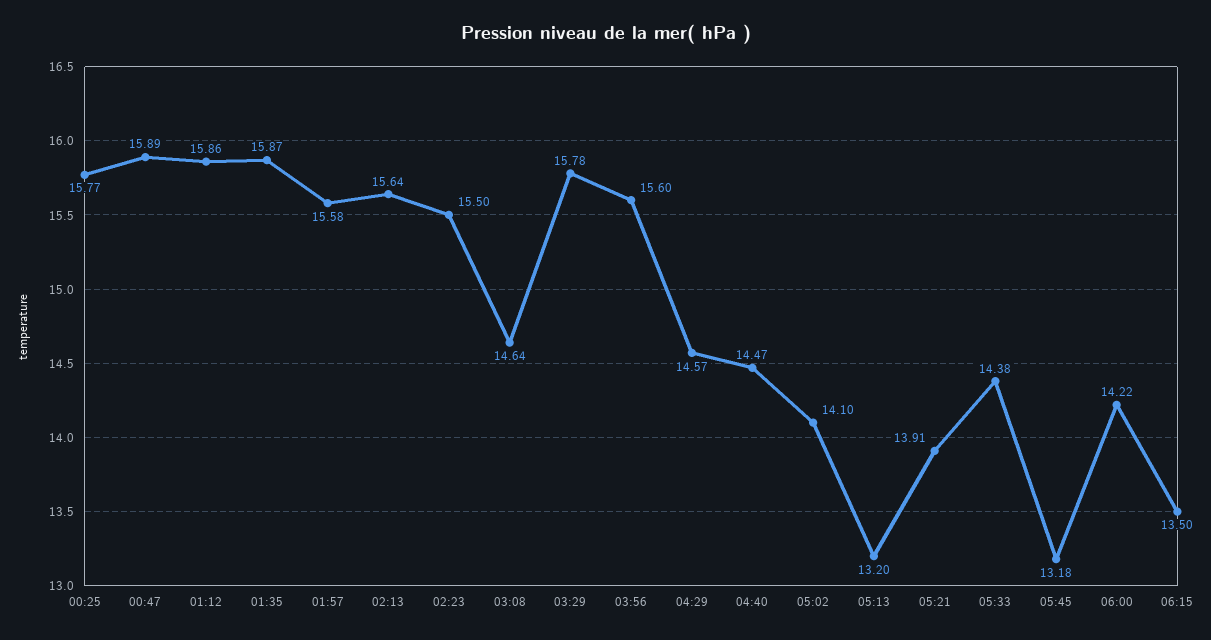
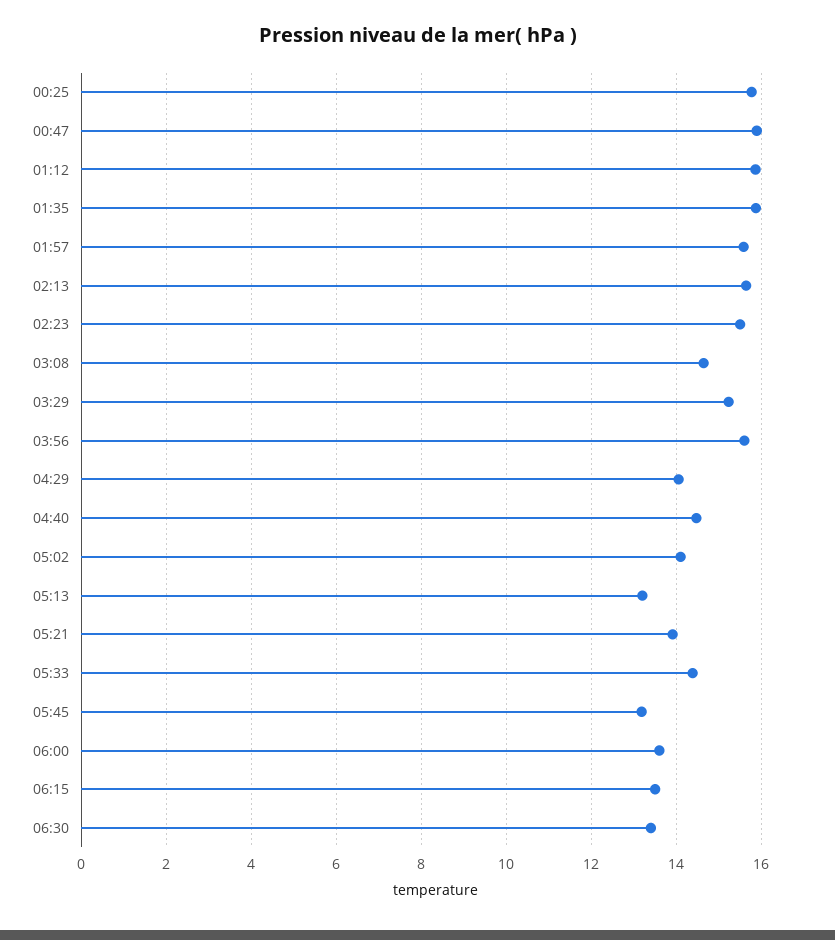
03:29: 15.78 -> 15.2
04:29: 14.57 -> 14
06:00: 14.22 -> 13.6
06:30: none -> 13.4

